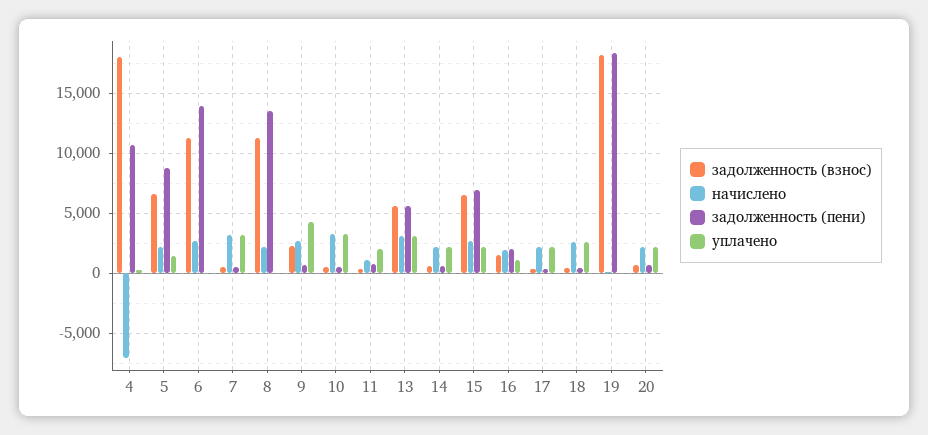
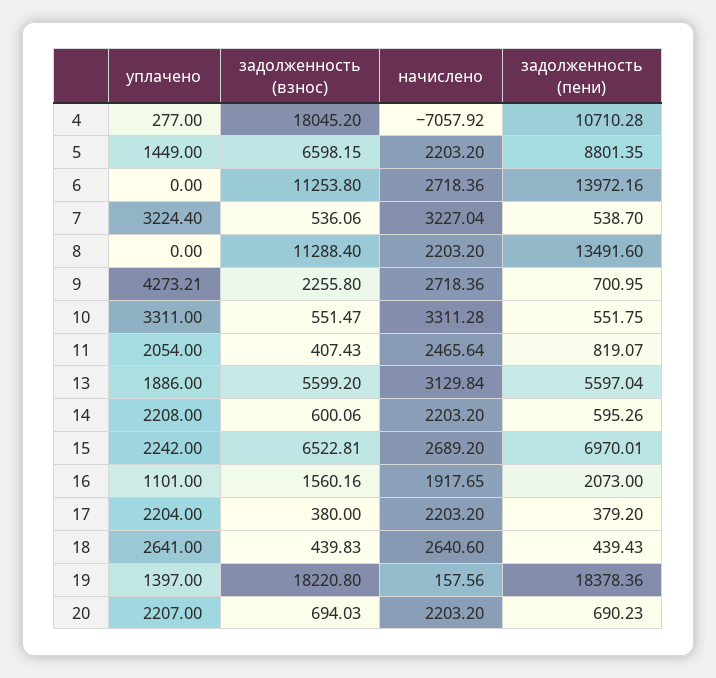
начислено, 11: 1000 -> 2465.64
уплачено, 13: 3000 -> 1886
уплачено, 19: 0 -> 1397

